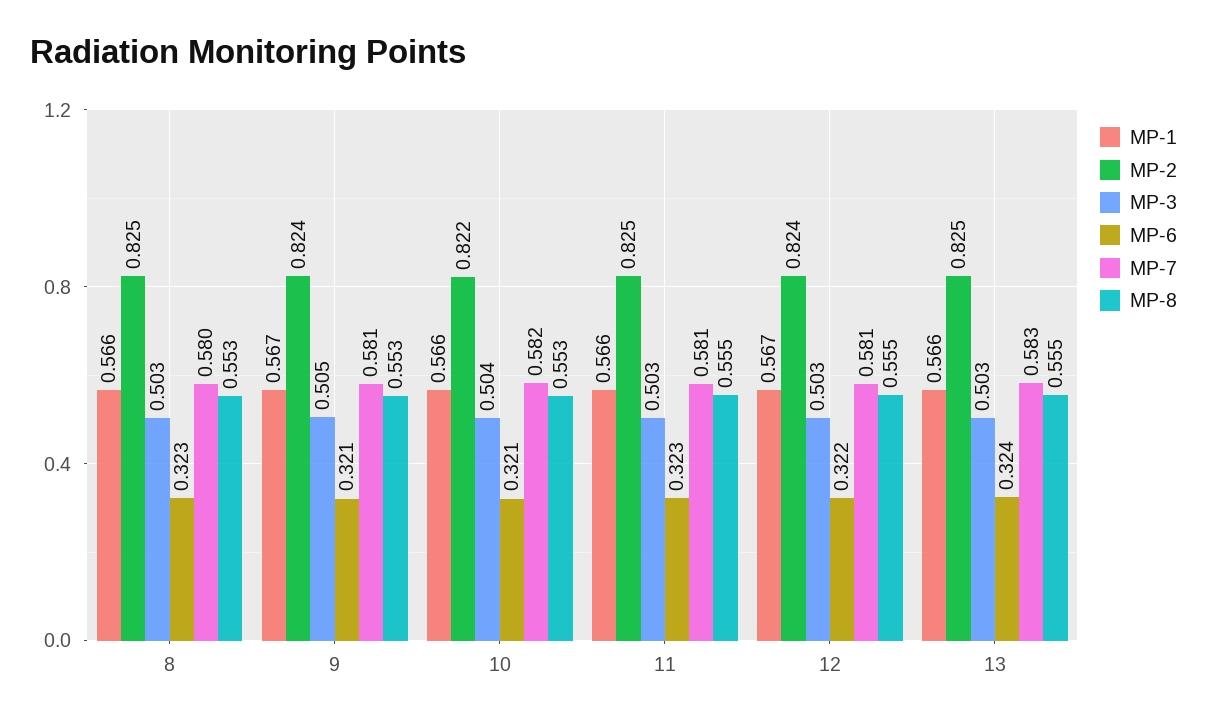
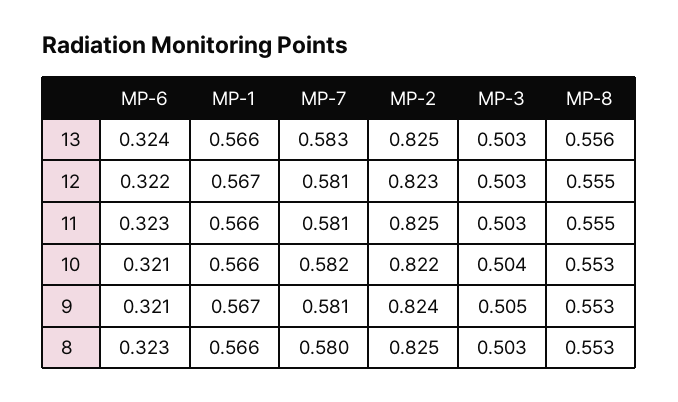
MP-2, 12: 0.824 -> 0.823
MP-8, 13: 0.555 -> 0.556

